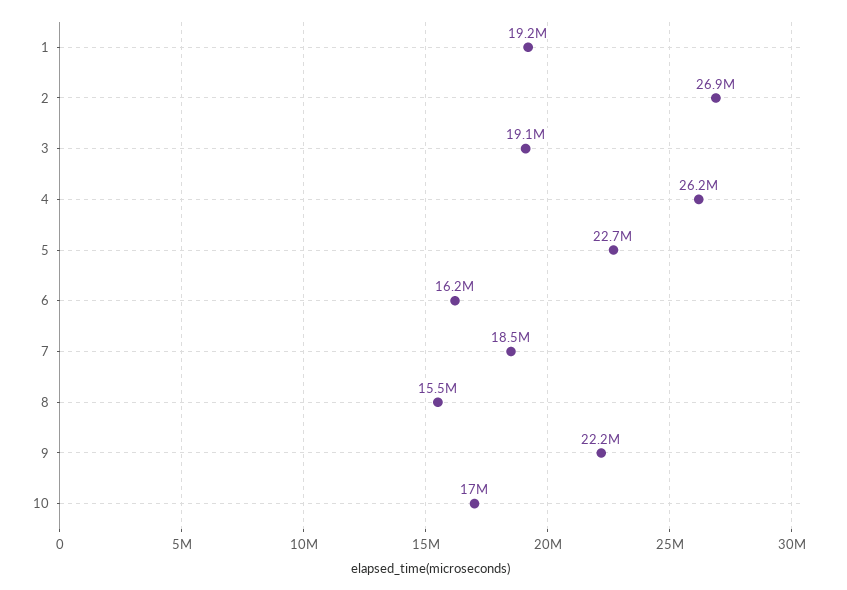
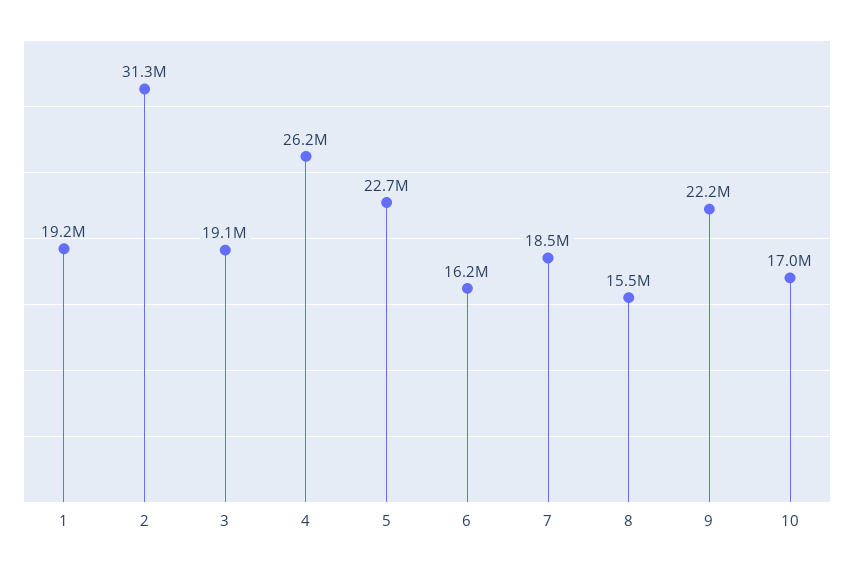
2: 26900000 -> 31300000

